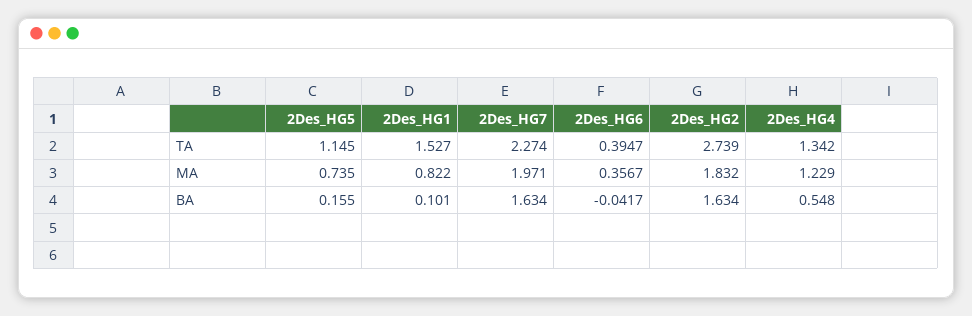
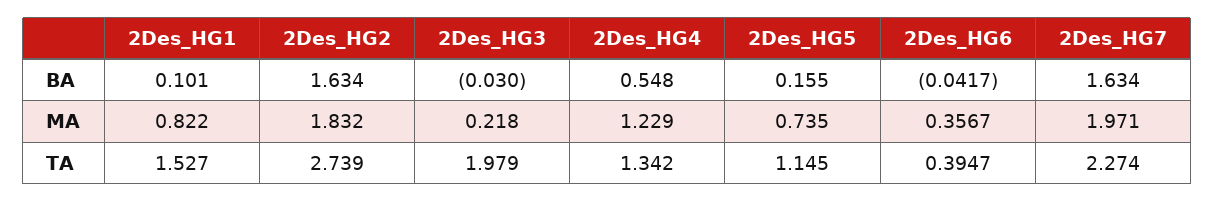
2Des_HG3, BA: none -> -0.03
2Des_HG3, MA: none -> 0.218
2Des_HG3, TA: none -> 1.979

